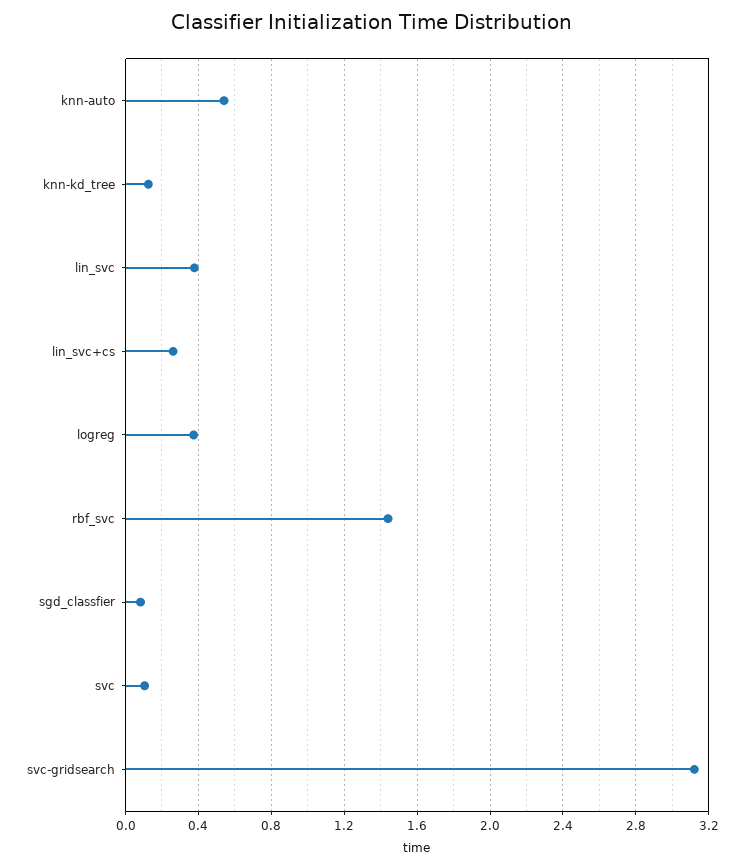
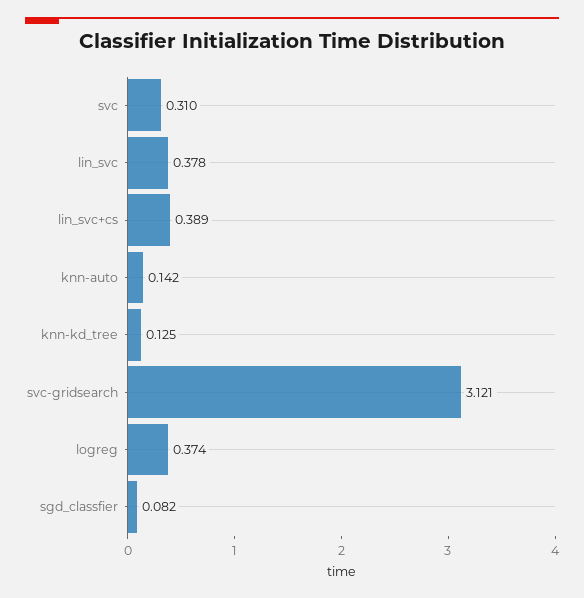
knn-auto: 0.55 -> 0.142
lin_svc+cs: 0.25 -> 0.389
rbf_svc: 1.45 -> none
svc: 0.1 -> 0.31

